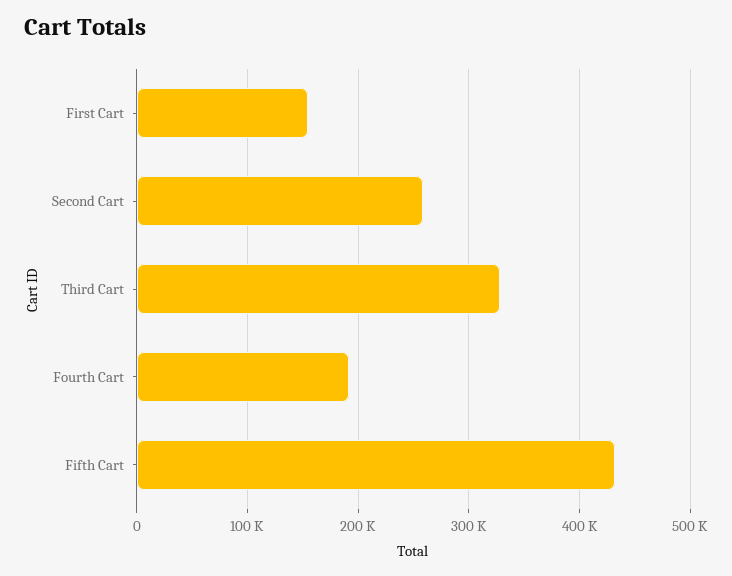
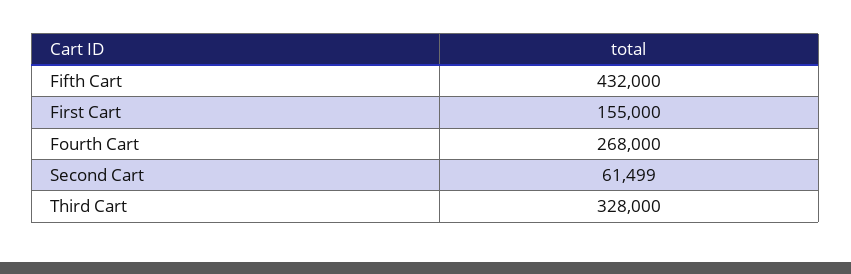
Second Cart: 260000 -> 61499
Fourth Cart: 190000 -> 268000

